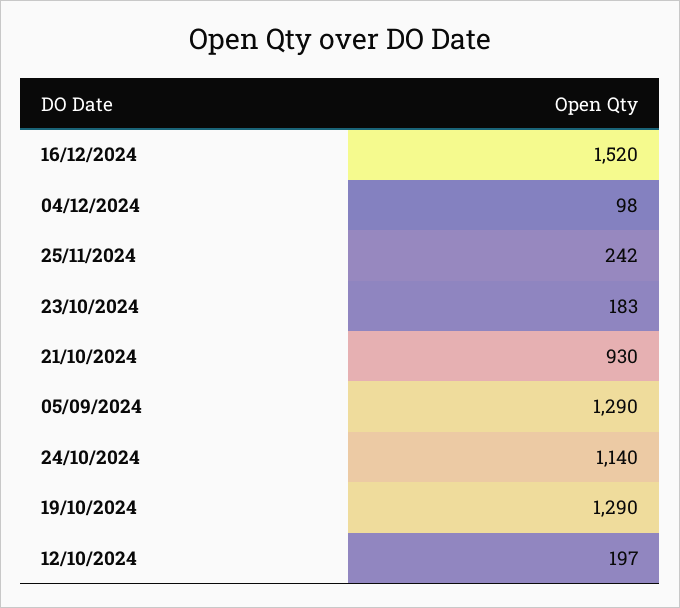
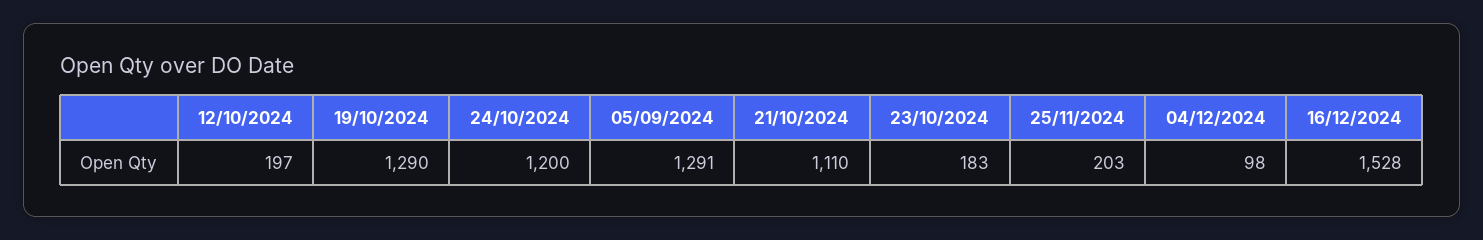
16/12/2024: 1520 -> 1528
25/11/2024: 242 -> 203
21/10/2024: 930 -> 1110
05/09/2024: 1290 -> 1291
24/10/2024: 1140 -> 1200

